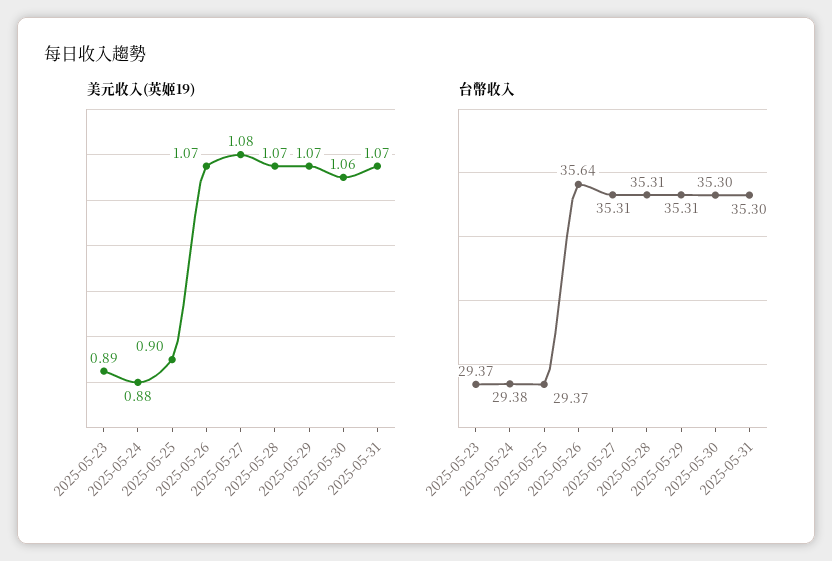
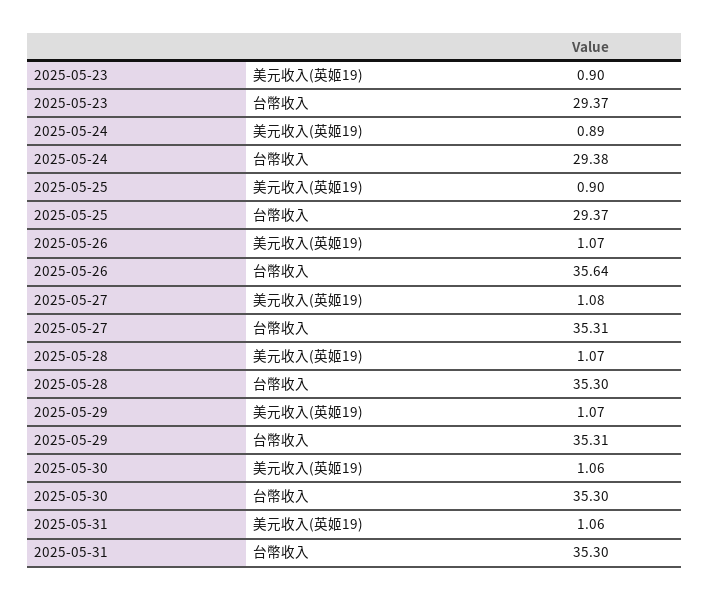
美元收入(英姬19), 2025-05-23: 0.89 -> 0.9
美元收入(英姬19), 2025-05-24: 0.88 -> 0.89
美元收入(英姬19), 2025-05-31: 1.07 -> 1.06
台幣收入, 2025-05-28: 35.31 -> 35.3

